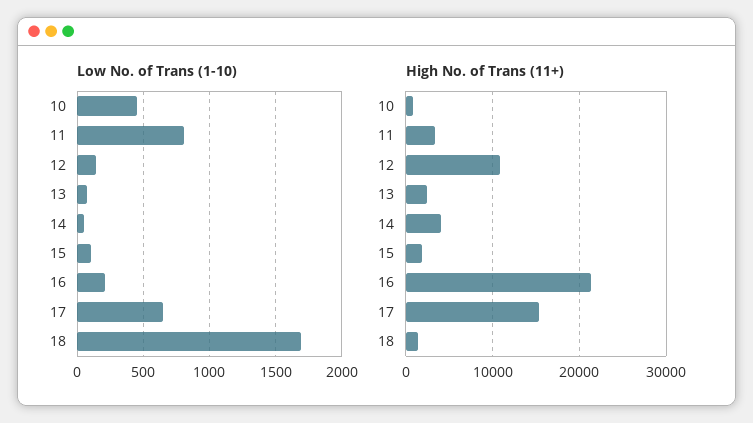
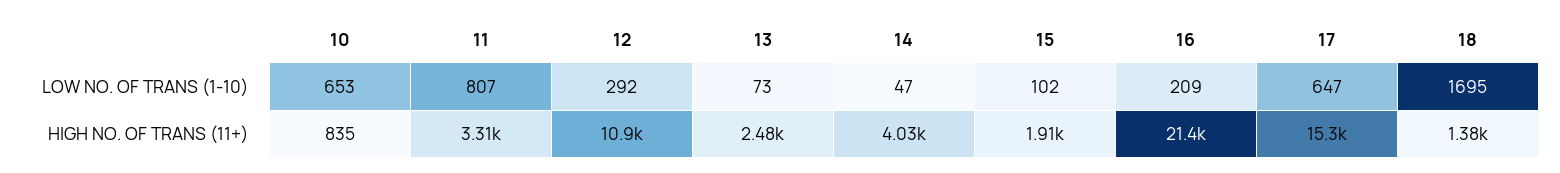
Low No. of Trans (1-10), 10: 450 -> 653
Low No. of Trans (1-10), 12: 150 -> 292

